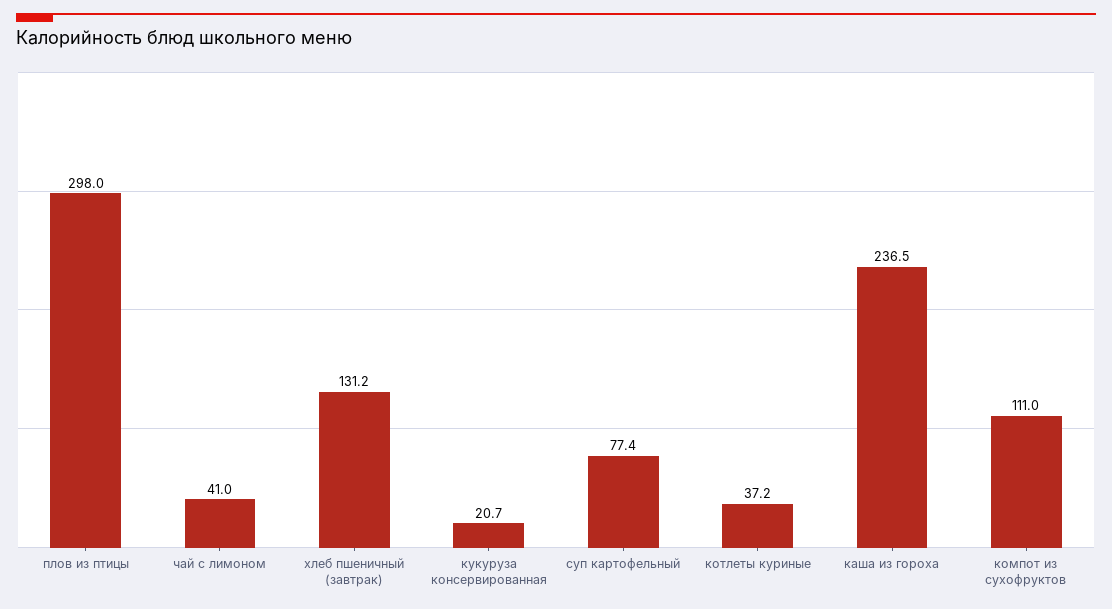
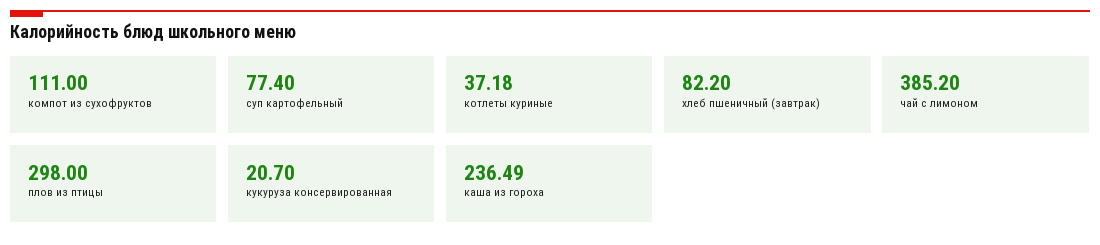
чай с лимоном: 41 -> 385.2
хлеб пшеничный (завтрак): 131.2 -> 82.2

